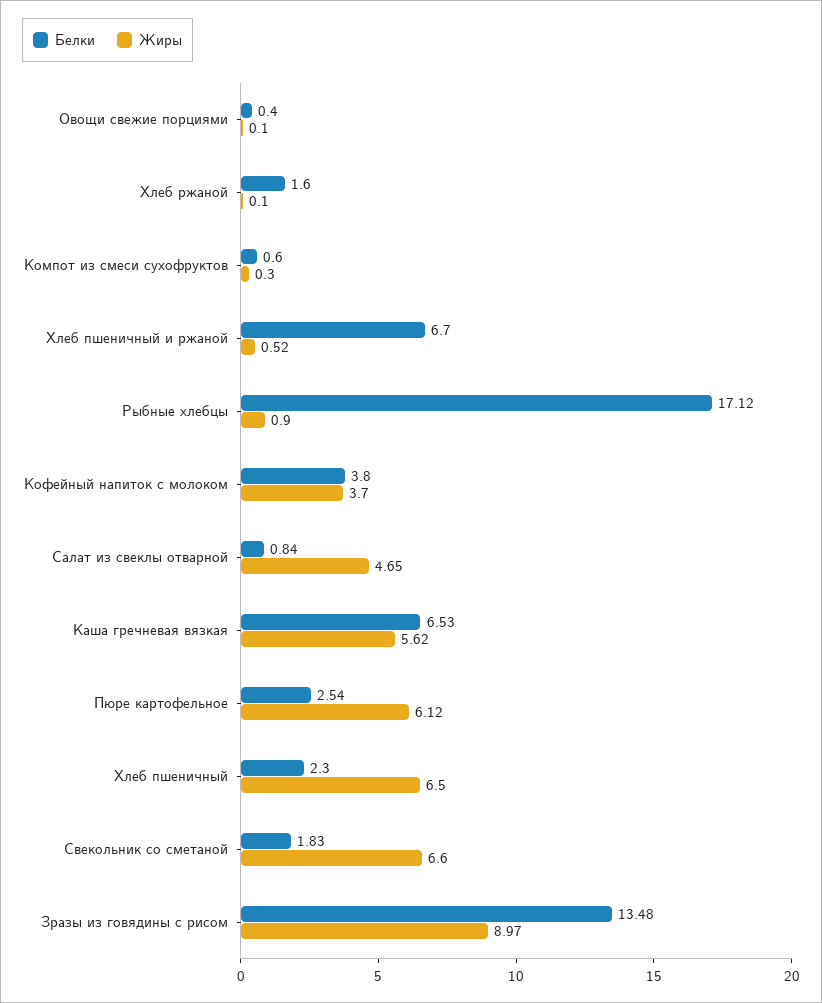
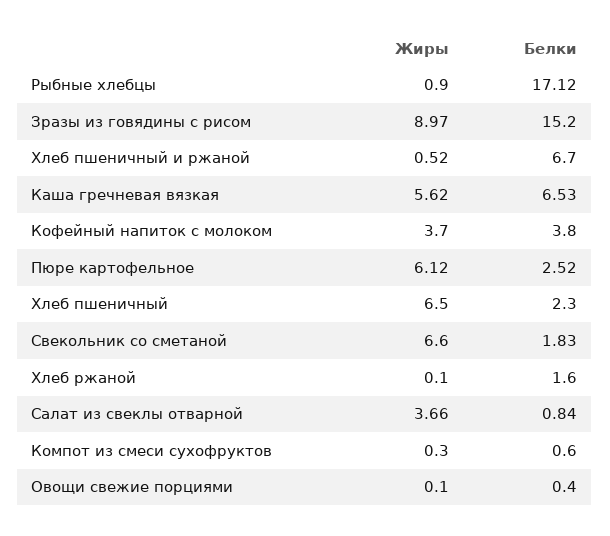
Жиры, Салат из свеклы отварной: 4.65 -> 3.66
Белки, Пюре картофельное: 2.54 -> 2.52
Белки, Зразы из говядины с рисом: 13.48 -> 15.2

